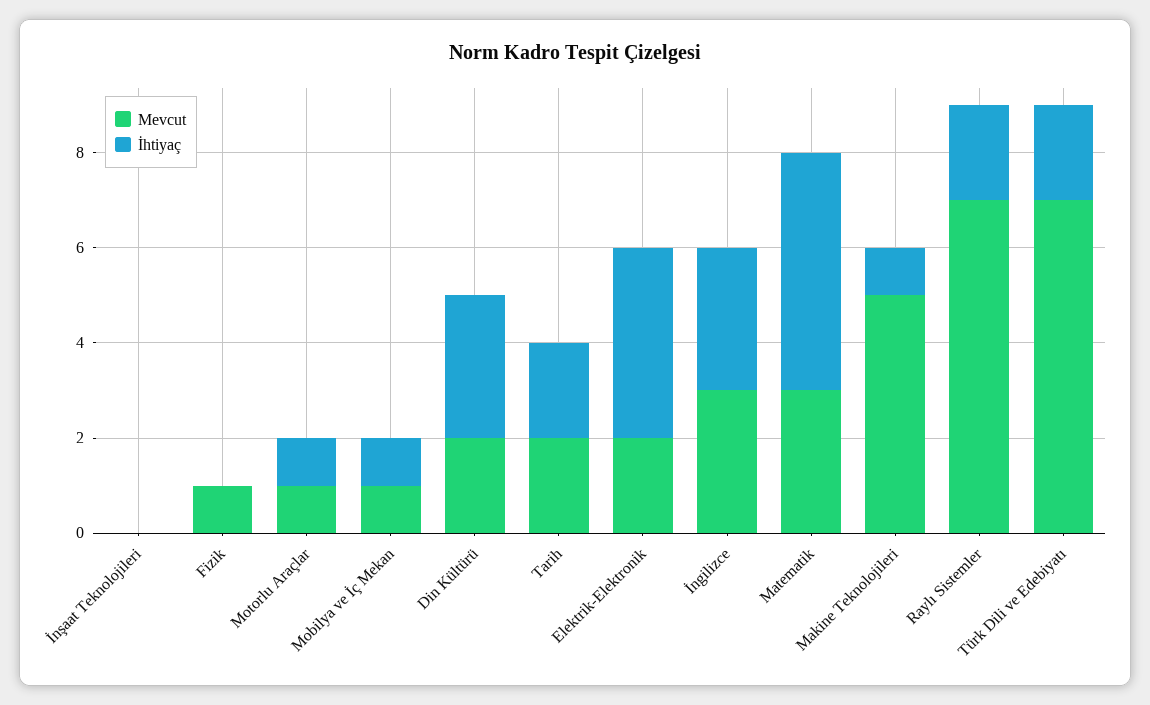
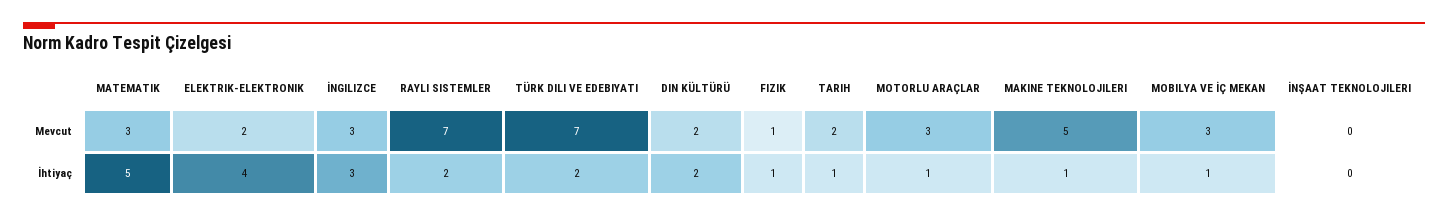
İhtiyaç, Fizik: 0 -> 1
Mevcut, Motorlu Araçlar: 1 -> 3
Mevcut, Mobilya ve İç Mekan: 1 -> 3
İhtiyaç, Din Kültürü: 3 -> 2
İhtiyaç, Tarih: 2 -> 1

